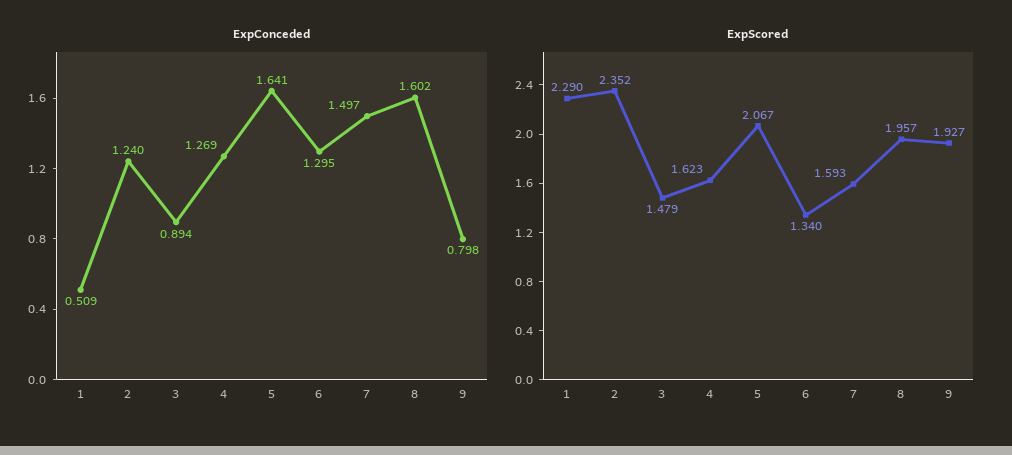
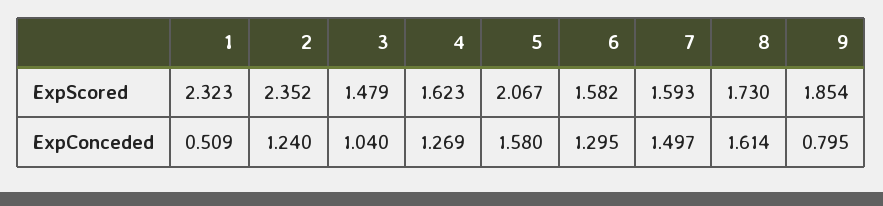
ExpConceded, 3: 0.894 -> 1.04
ExpConceded, 5: 1.641 -> 1.58
ExpConceded, 8: 1.602 -> 1.614
ExpConceded, 9: 0.798 -> 0.795
ExpScored, 1: 2.29 -> 2.323
ExpScored, 6: 1.34 -> 1.582
ExpScored, 8: 1.957 -> 1.73
ExpScored, 9: 1.927 -> 1.854

